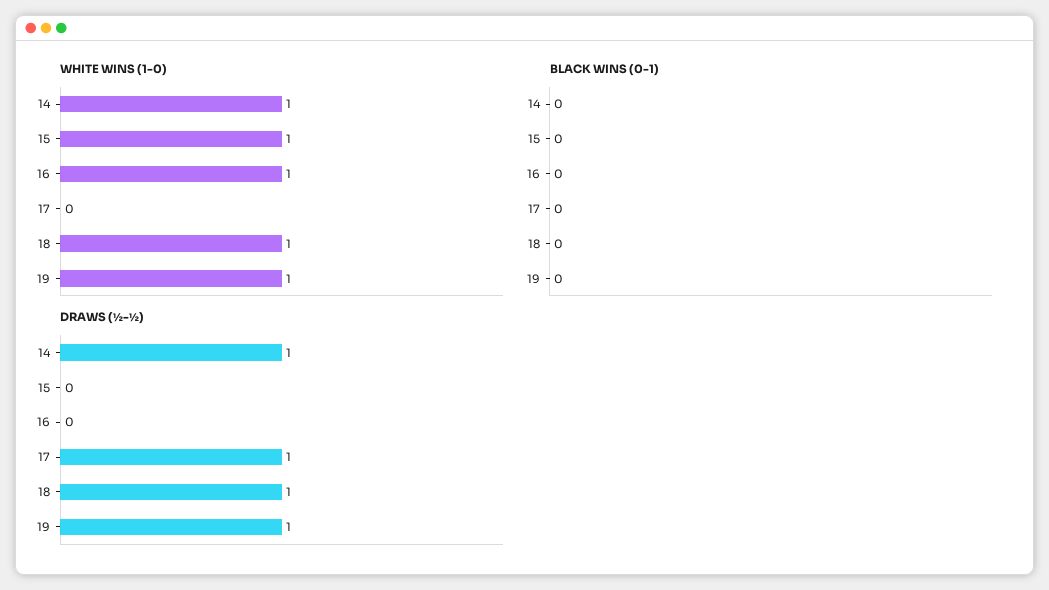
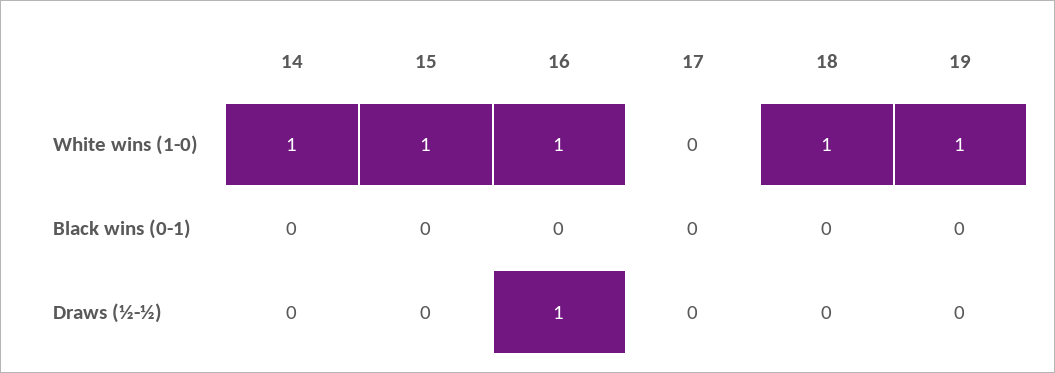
DRAWS (½-½), 14: 1 -> 0
DRAWS (½-½), 16: 0 -> 1
DRAWS (½-½), 17: 1 -> 0
DRAWS (½-½), 18: 1 -> 0
DRAWS (½-½), 19: 1 -> 0

